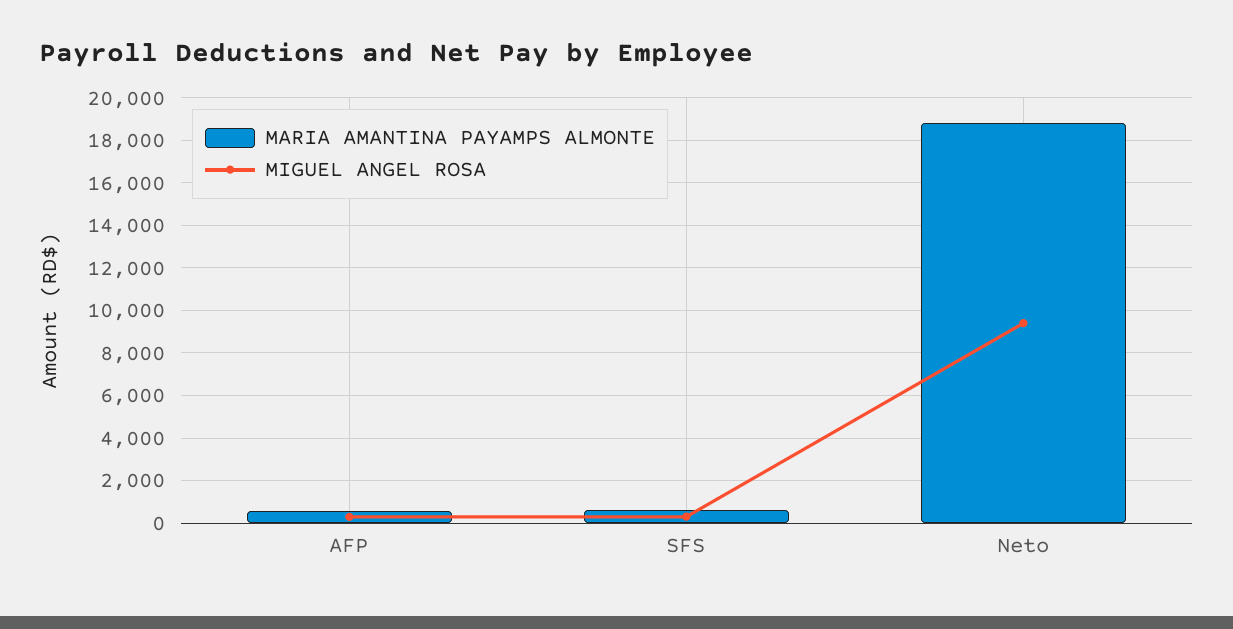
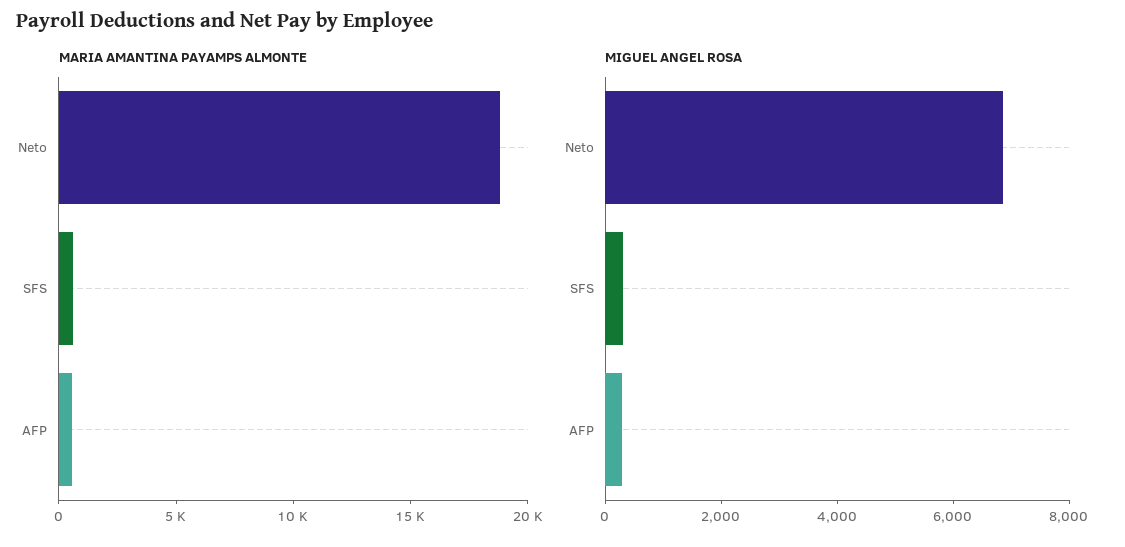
MIGUEL ANGEL ROSA, Neto: 9500 -> 7000

